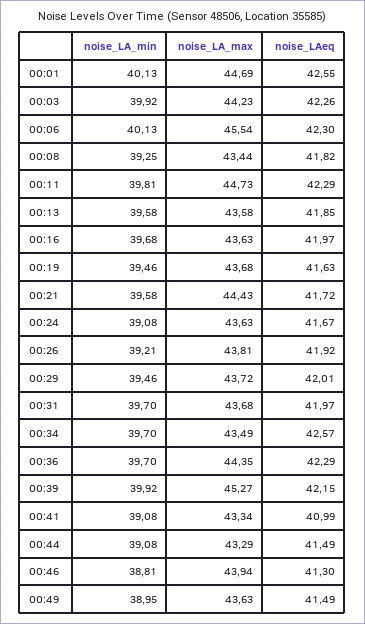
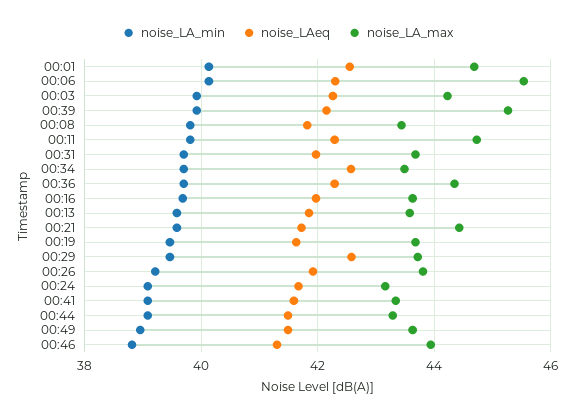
noise_LA_min, 00:08: 39.25 -> 39.8
noise_LA_max, 00:24: 43.63 -> 43.2
noise_LAeq, 00:29: 42.01 -> 42.6
noise_LAeq, 00:41: 40.99 -> 41.6

